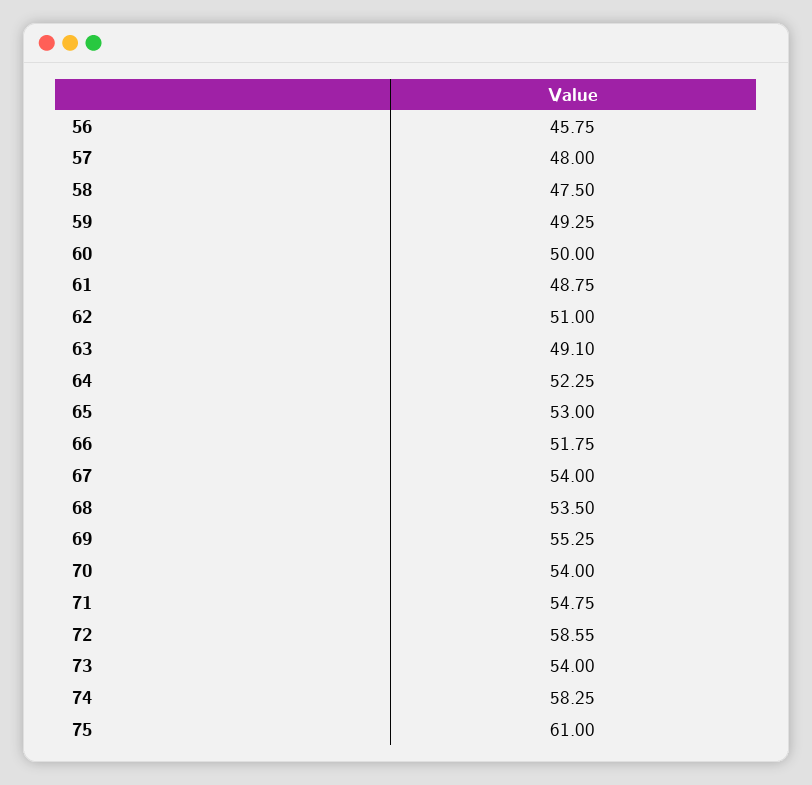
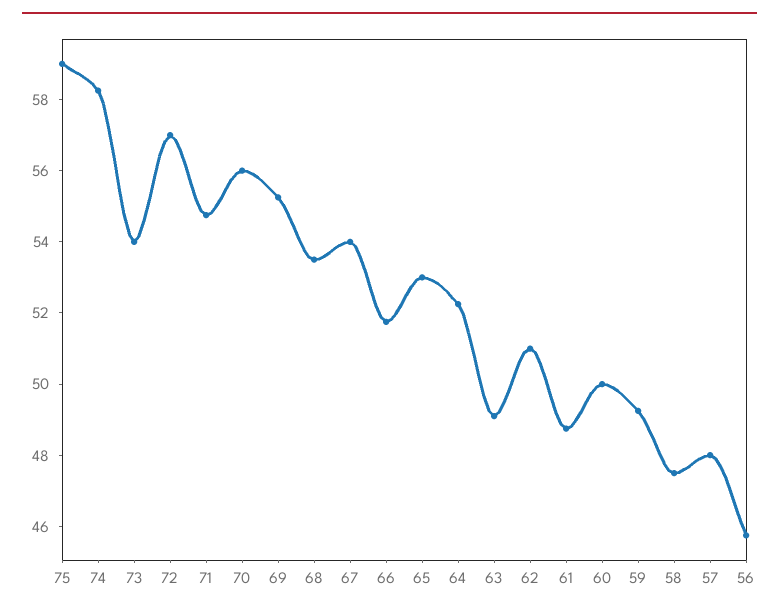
70: 54 -> 56
72: 58.55 -> 57
75: 61 -> 59

